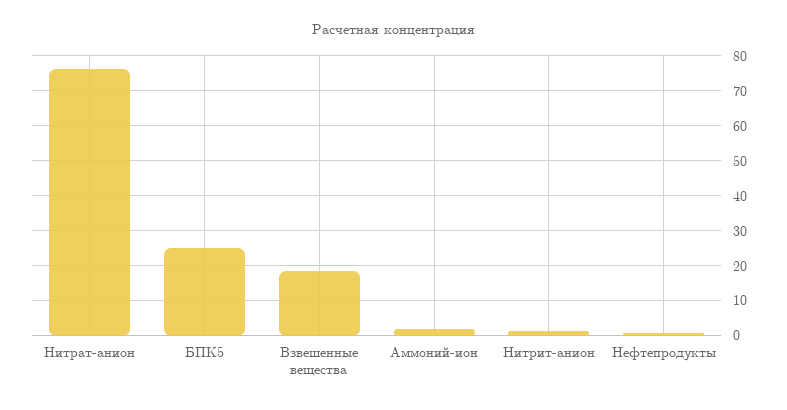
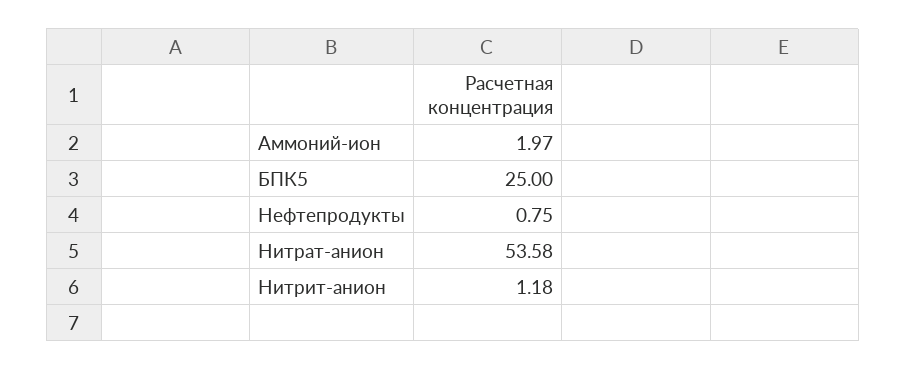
Нитрат-анион: 76 -> 53.58
Взвешенные вещества: 18 -> none

